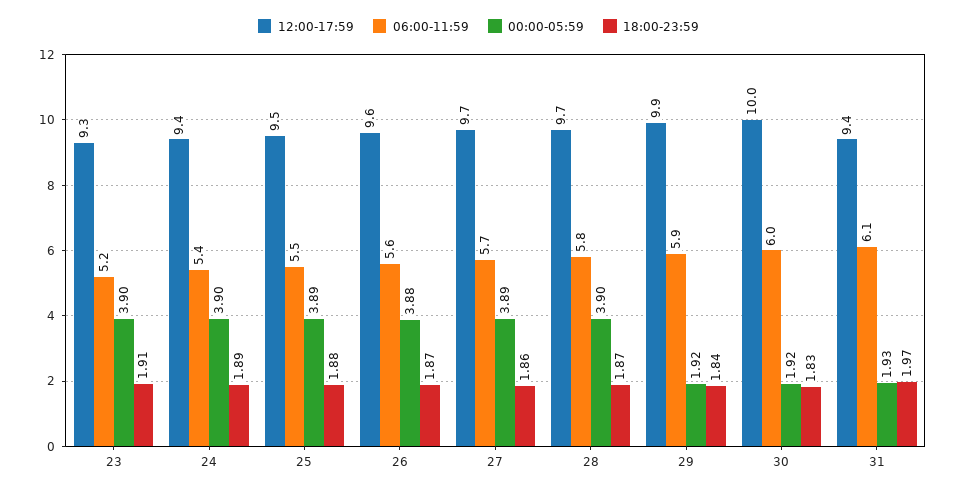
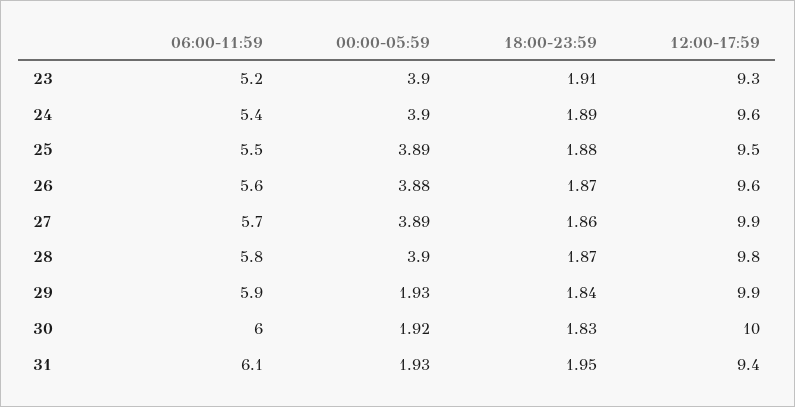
12:00-17:59, 24: 9.4 -> 9.6
12:00-17:59, 27: 9.7 -> 9.9
12:00-17:59, 28: 9.7 -> 9.8
00:00-05:59, 29: 1.92 -> 1.93
18:00-23:59, 31: 1.97 -> 1.95

